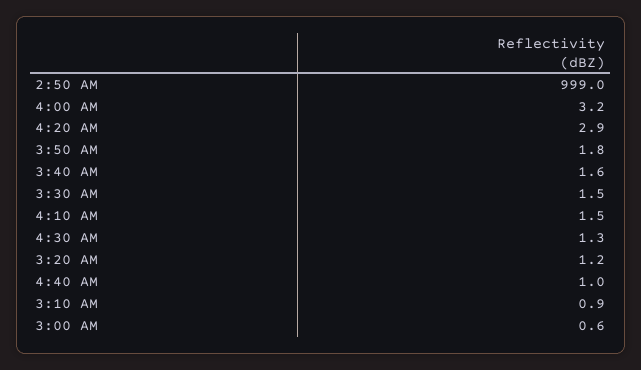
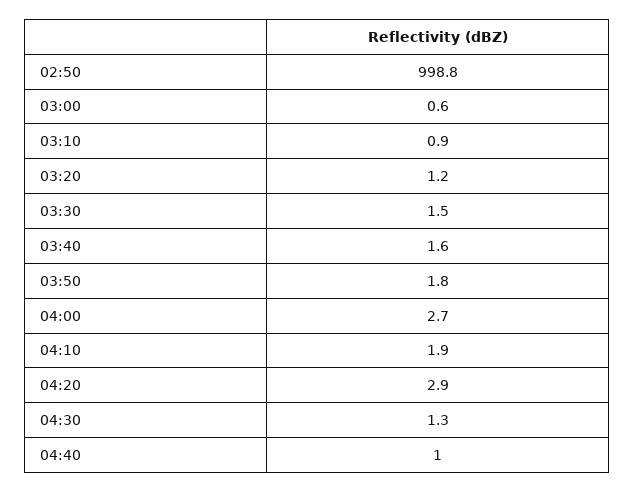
2:50 AM: 999 -> 998.8
4:00 AM: 3.2 -> 2.7
4:10 AM: 1.5 -> 1.9

